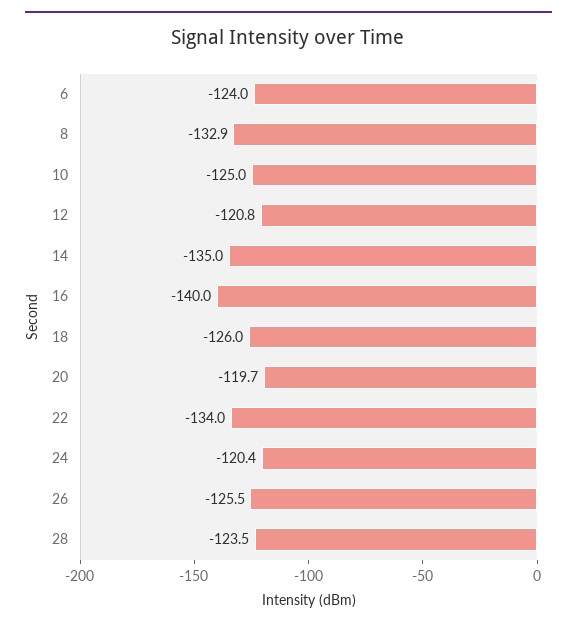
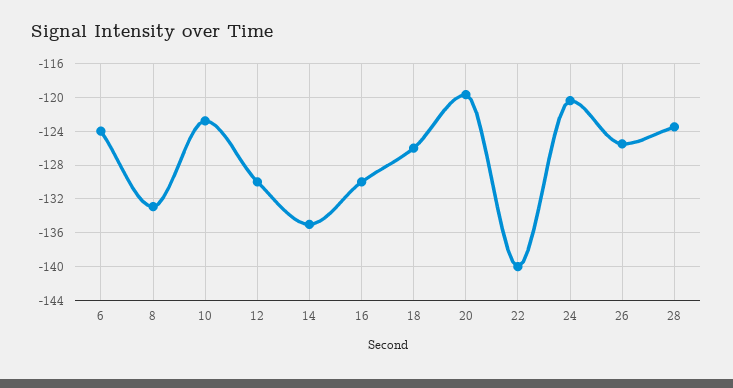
10: -125 -> -123
12: -120.8 -> -130
16: -140 -> -130
22: -134 -> -140

